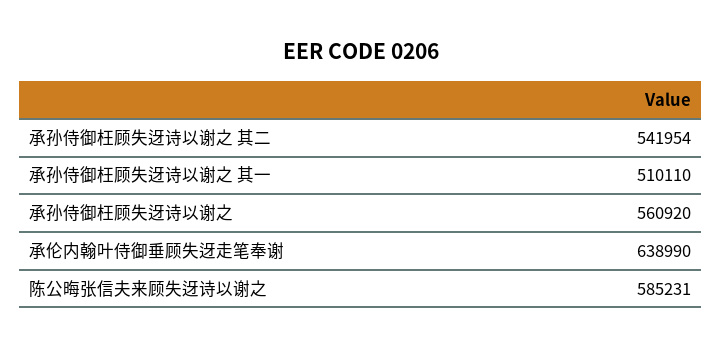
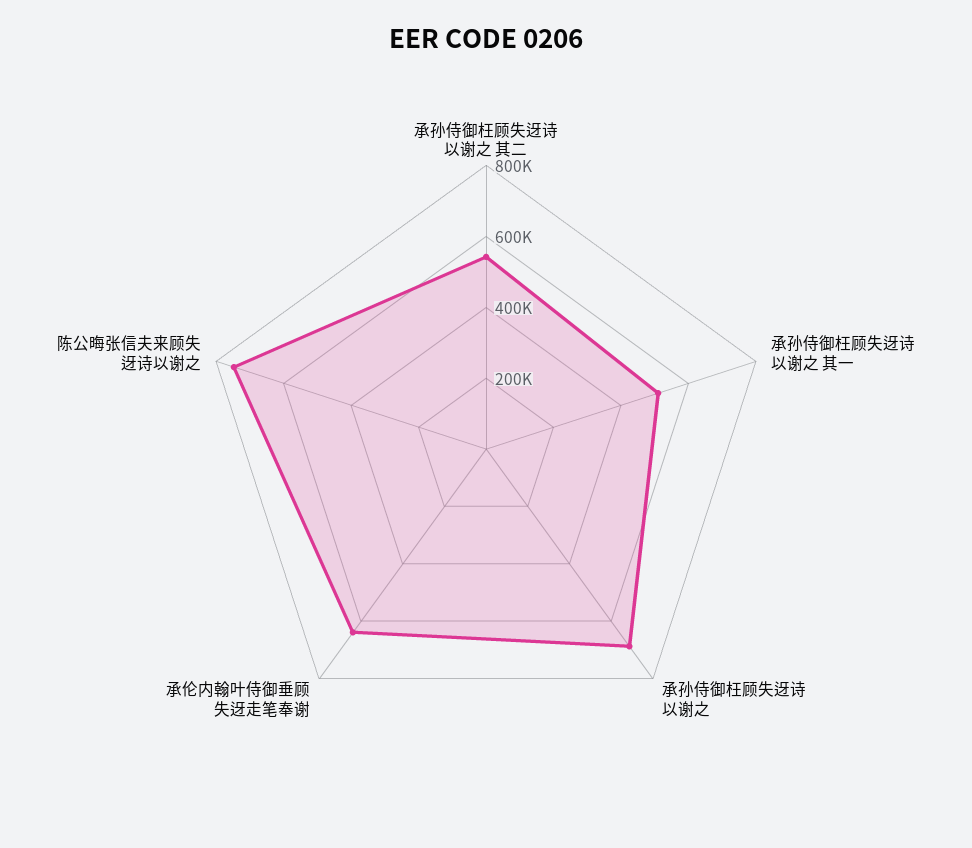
承孙侍御枉顾失迓诗以谢之: 560920 -> 700000
陈公晦张信夫来顾失迓诗以谢之: 585231 -> 750000

